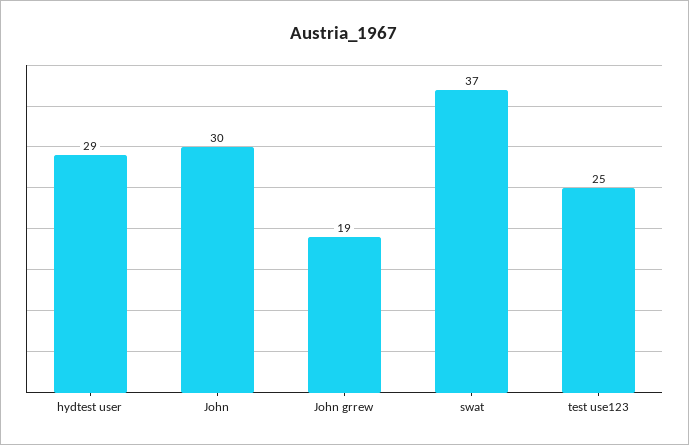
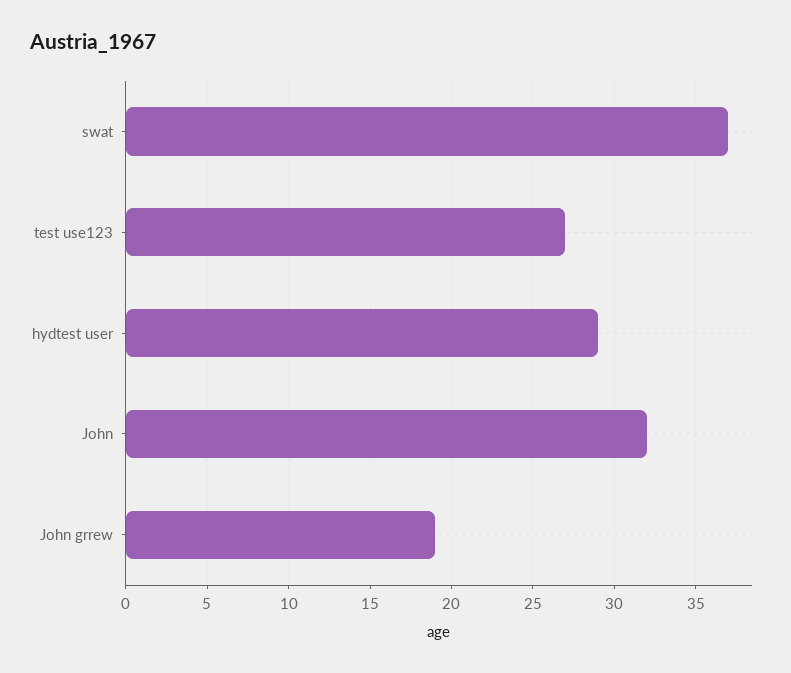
John: 30 -> 32
test use123: 25 -> 27

